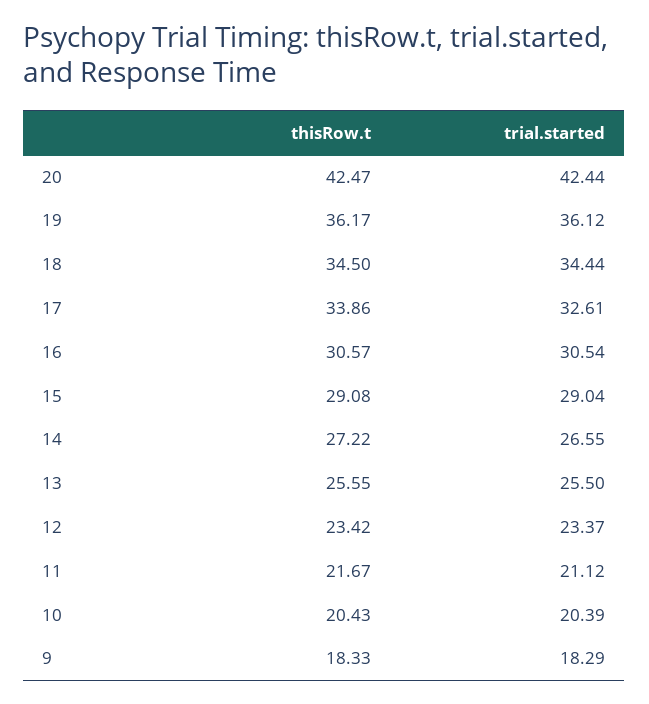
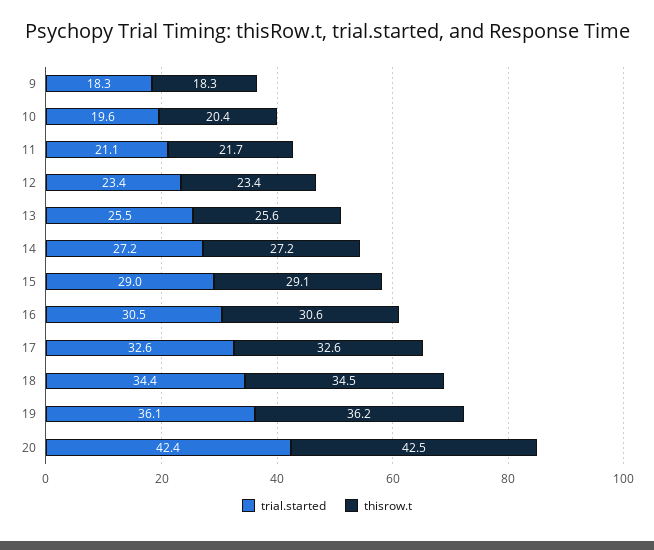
thisRow.t, 17: 33.86 -> 32.6
trial.started, 14: 26.55 -> 27.2
trial.started, 10: 20.39 -> 19.6

